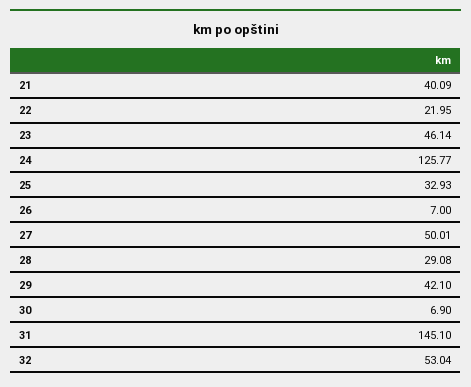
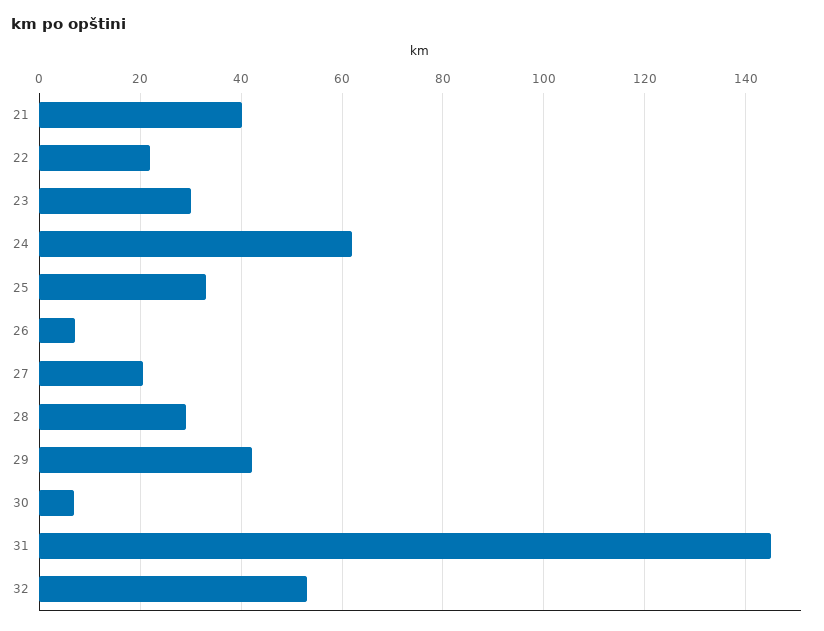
23: 46.14 -> 30
24: 125.77 -> 62
27: 50.01 -> 20

